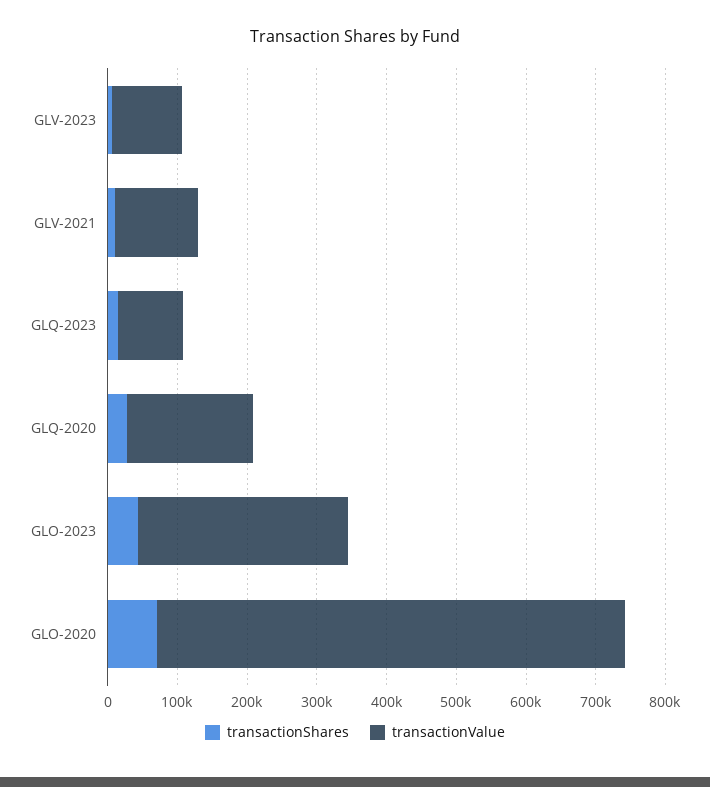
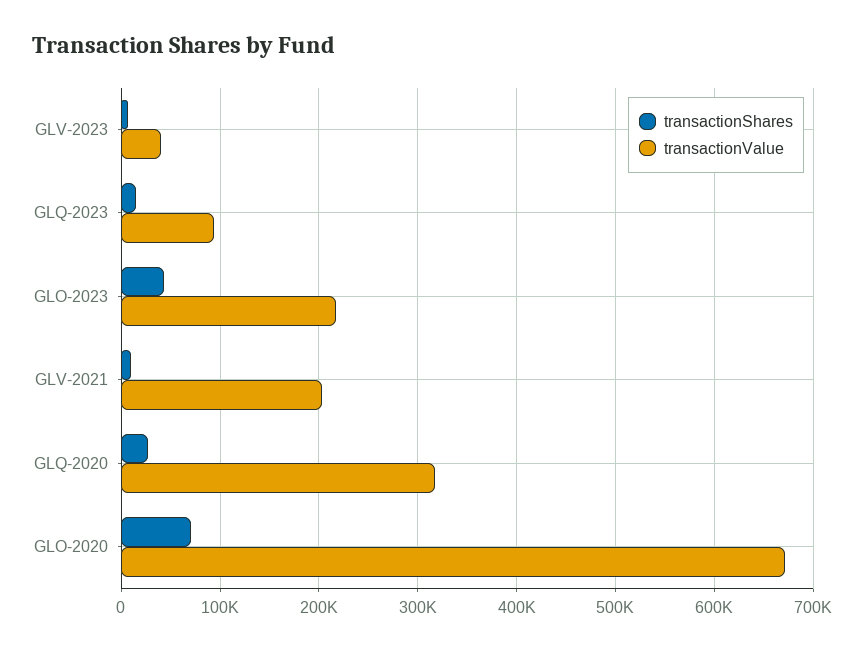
transactionValue, GLV-2023: 100000 -> 40000
transactionValue, GLV-2021: 120000 -> 200000
transactionValue, GLQ-2020: 180000 -> 320000
transactionValue, GLO-2023: 300000 -> 220000

